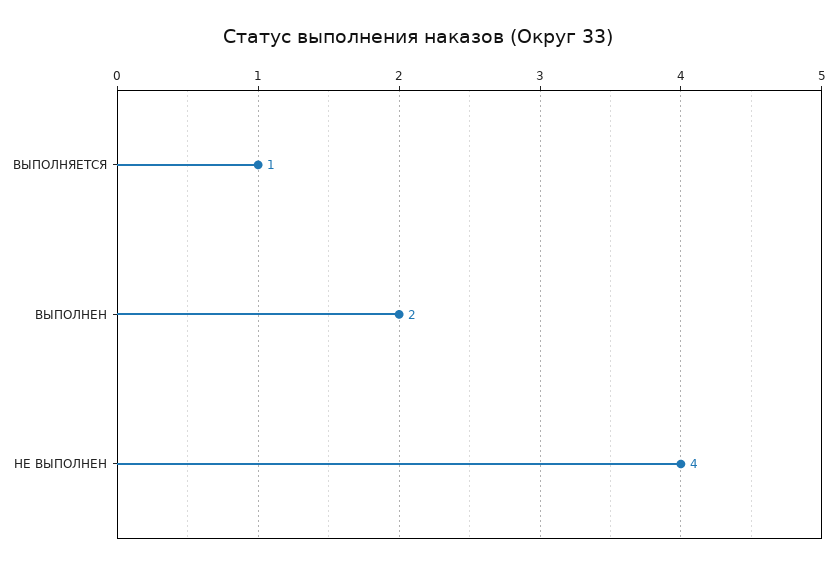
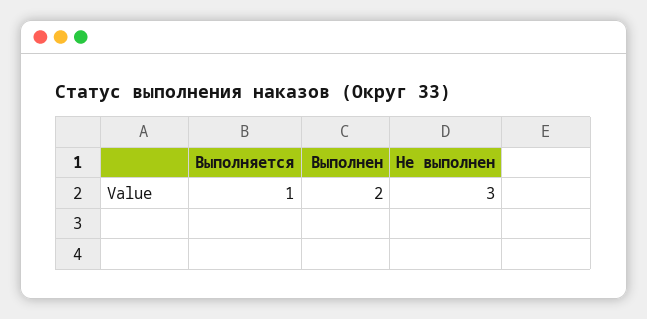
НЕ ВЫПОЛНЕН: 4 -> 3

